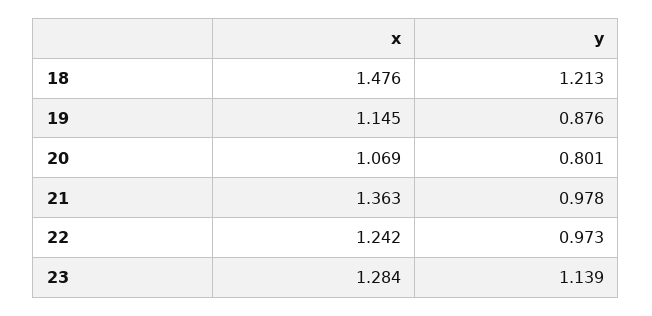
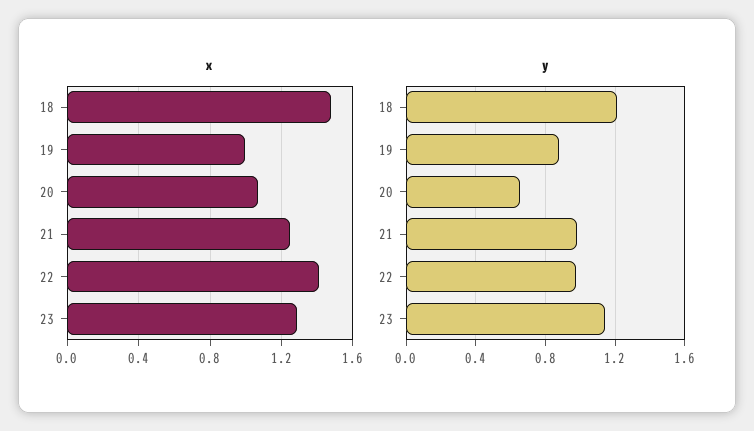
x, 19: 1.145 -> 1
y, 20: 0.801 -> 0.65
x, 21: 1.363 -> 1.25
x, 22: 1.242 -> 1.4

